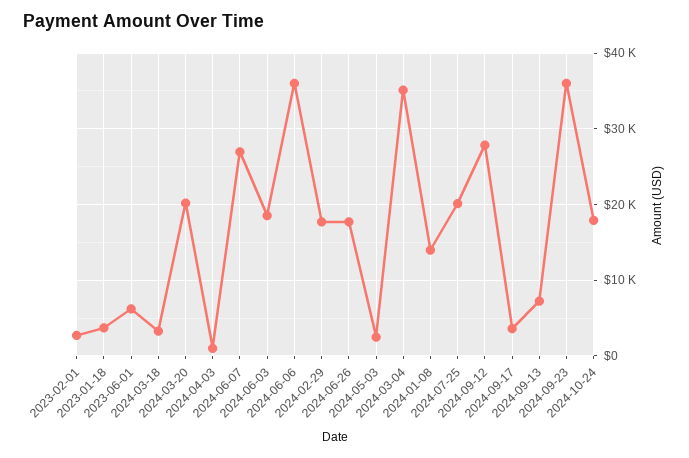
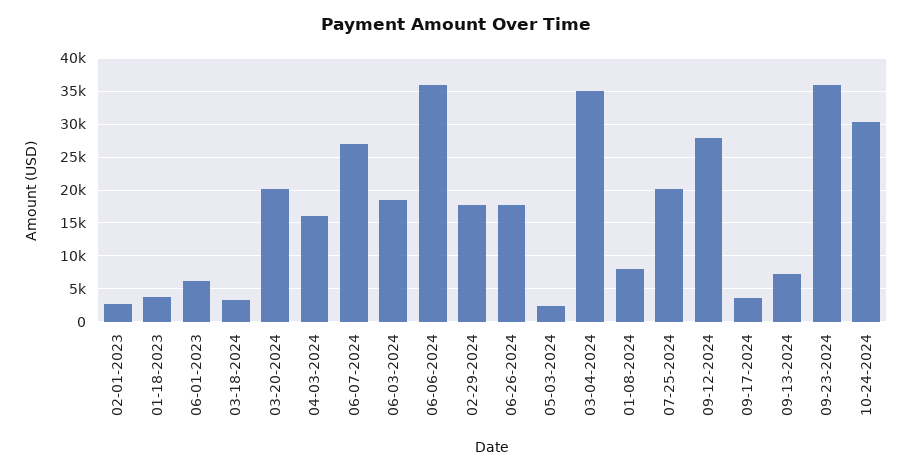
2024-04-03: 1000 -> 16000
2024-01-08: 14000 -> 8000
2024-10-24: 18000 -> 30000

